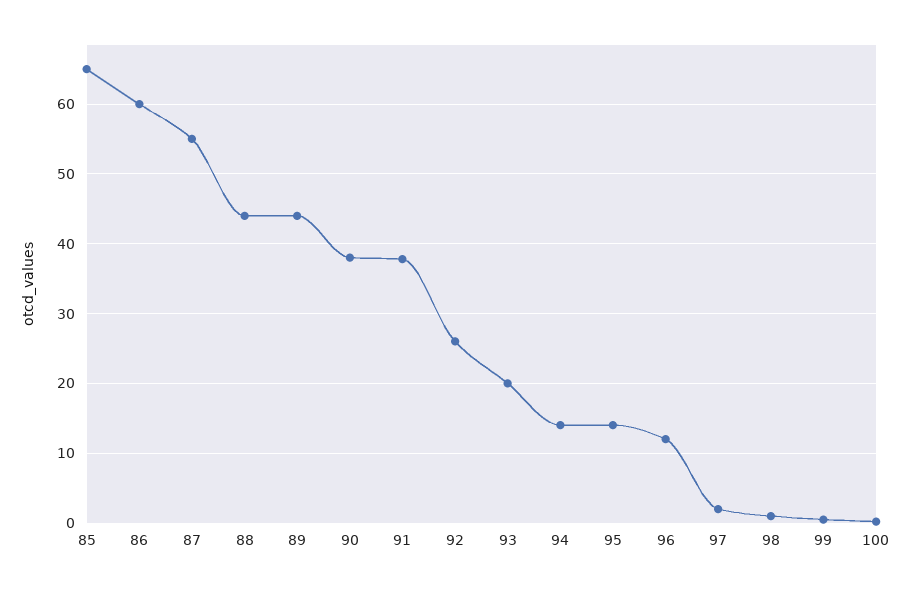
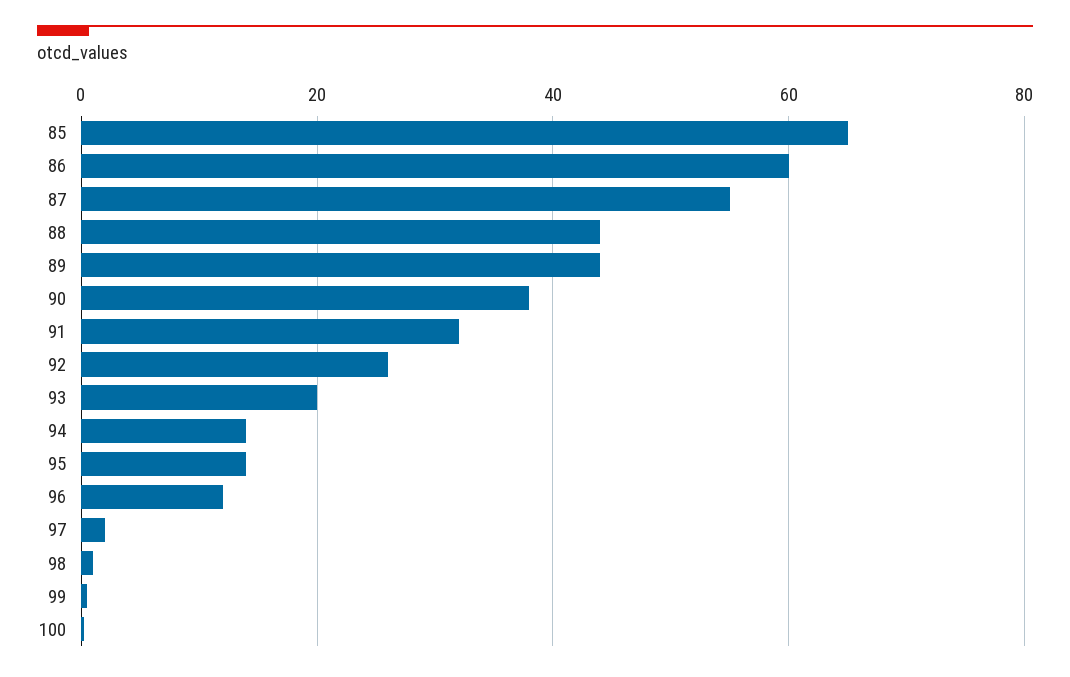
91: 38 -> 32

